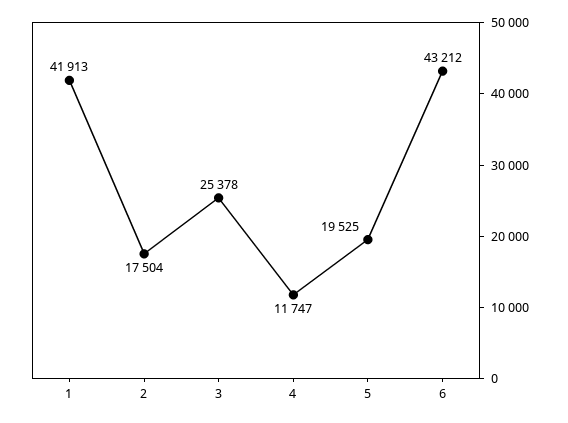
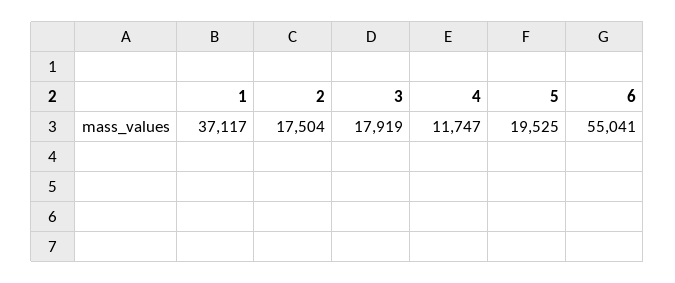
1: 41913 -> 37117
3: 25378 -> 17919
6: 43212 -> 55041

